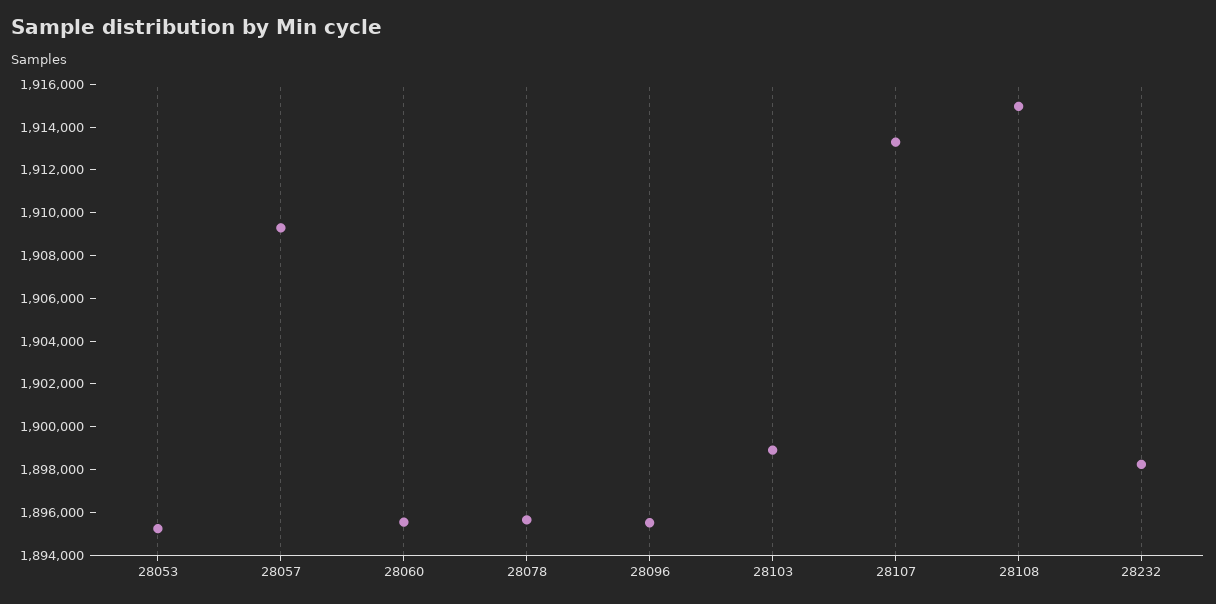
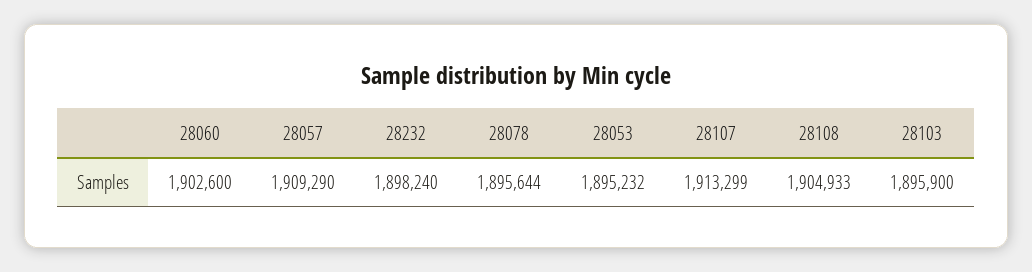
28060: 1895500 -> 1902600
28096: 1895500 -> none
28103: 1899000 -> 1895900
28108: 1915000 -> 1904933

